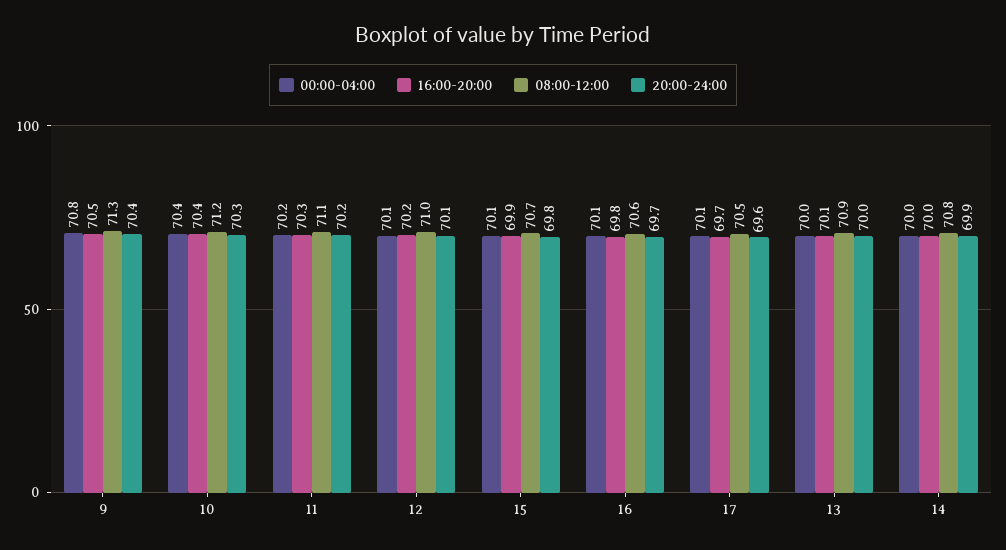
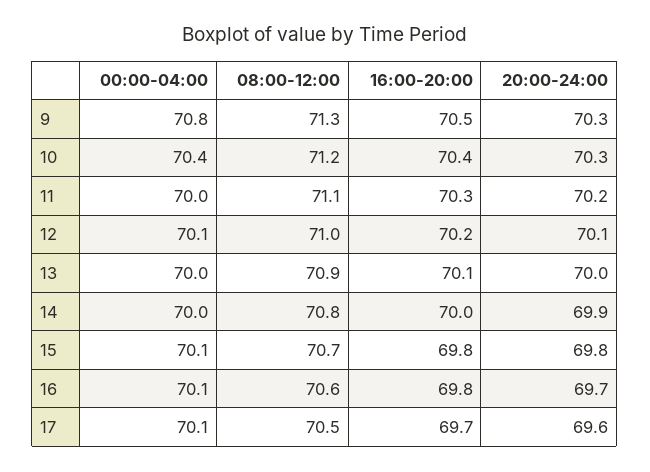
20:00-24:00, 9: 70.4 -> 70.3
00:00-04:00, 11: 70.2 -> 70
16:00-20:00, 15: 69.9 -> 69.8

